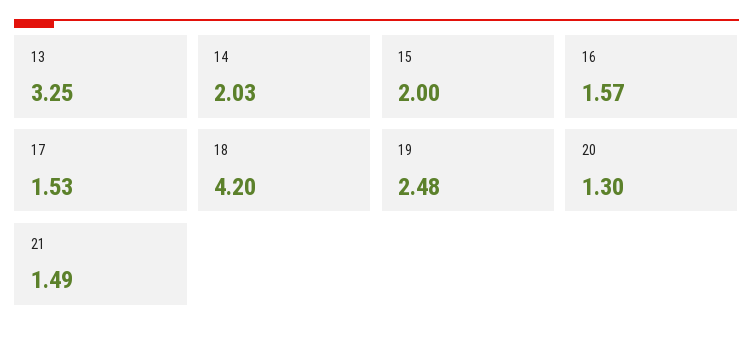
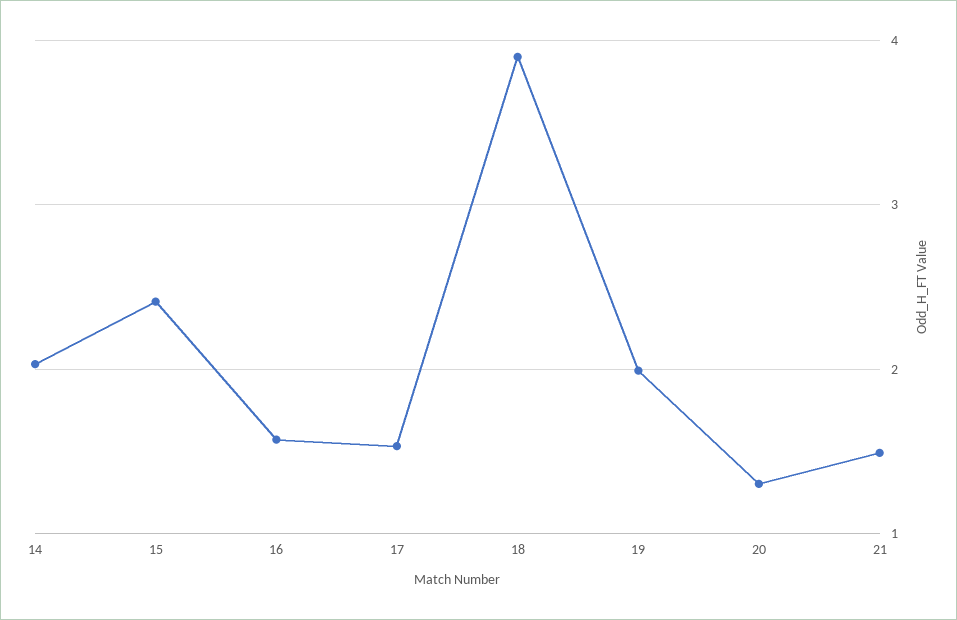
13: 3.25 -> none
15: 2 -> 2.4
18: 4.2 -> 3.9
19: 2.48 -> 2

